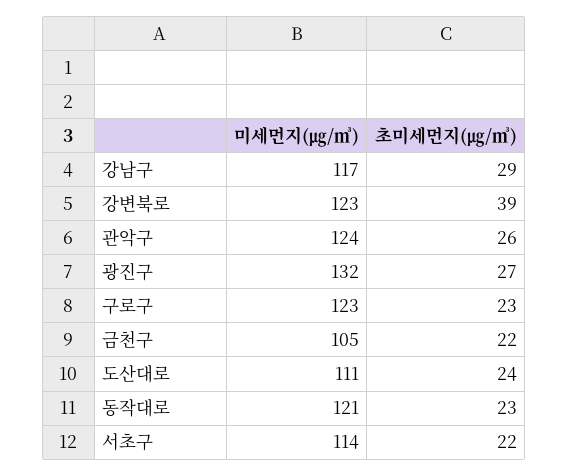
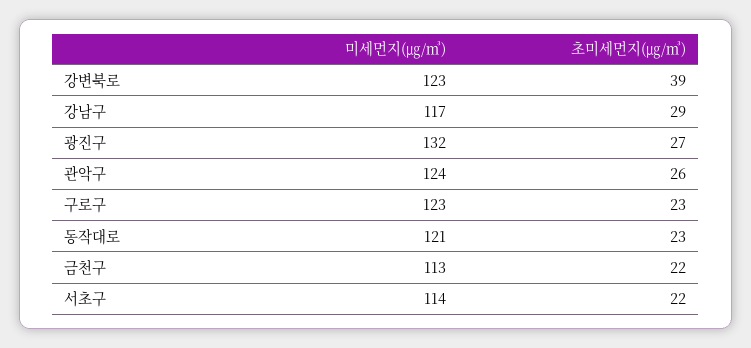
미세먼지(㎍/㎥), 금천구: 105 -> 113
미세먼지(㎍/㎥), 도산대로: 111 -> none
초미세먼지(㎍/㎥), 도산대로: 24 -> none

